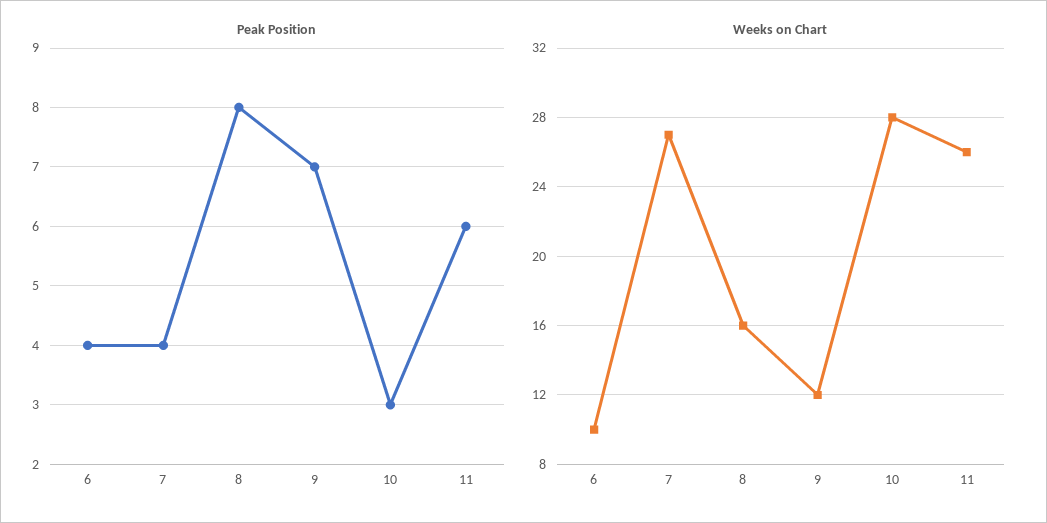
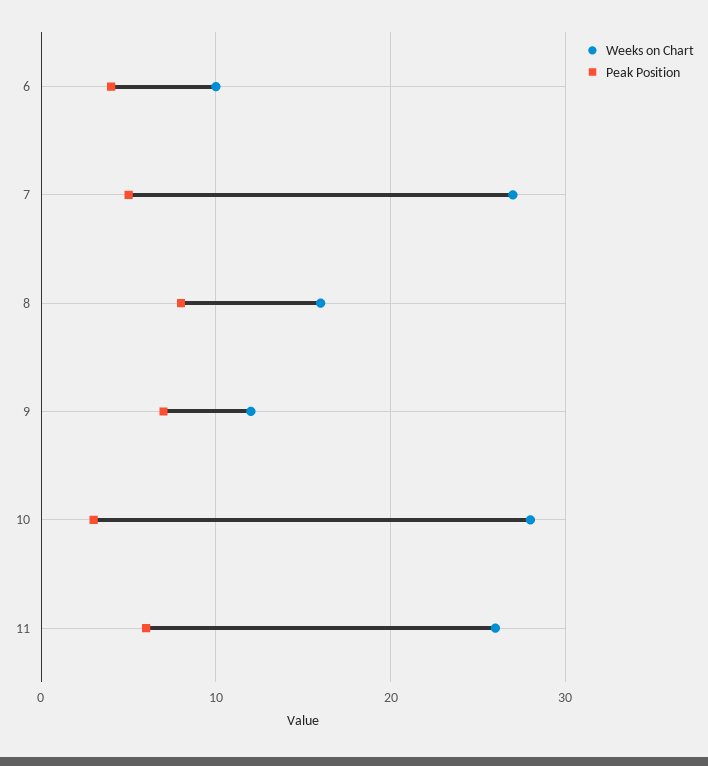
Peak Position, 7: 4 -> 5

